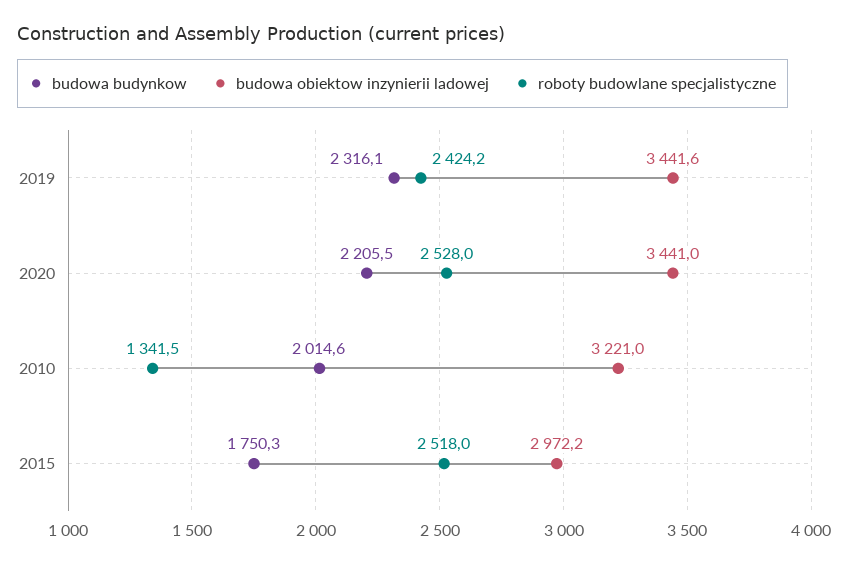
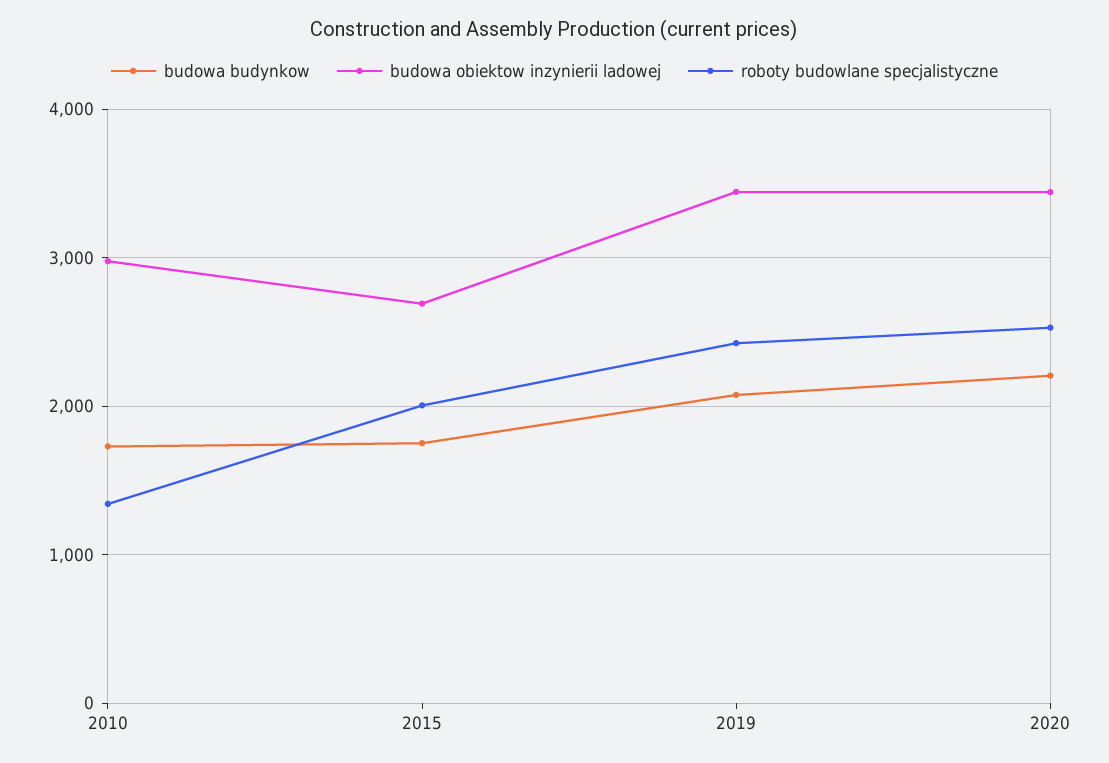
budowa budynkow, 2019: 2316.1 -> 2100
budowa budynkow, 2010: 2014.6 -> 1700
budowa obiektow inzynierii ladowej, 2010: 3221 -> 3000
budowa obiektow inzynierii ladowej, 2015: 2972.2 -> 2700
roboty budowlane specjalistyczne, 2015: 2518 -> 2000

